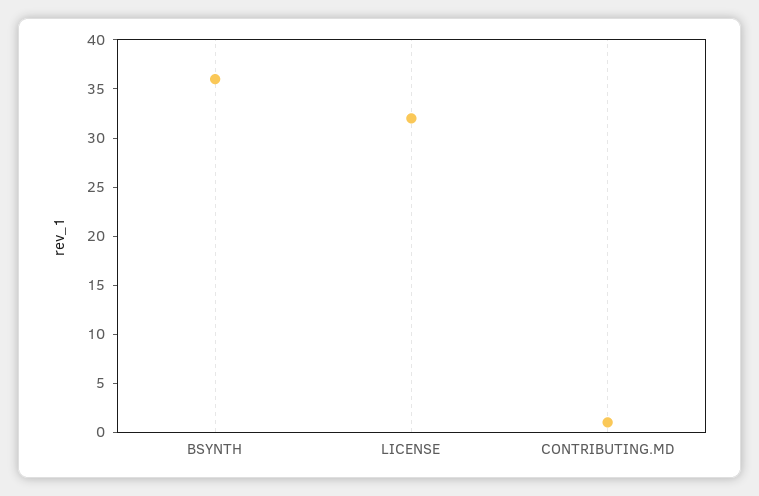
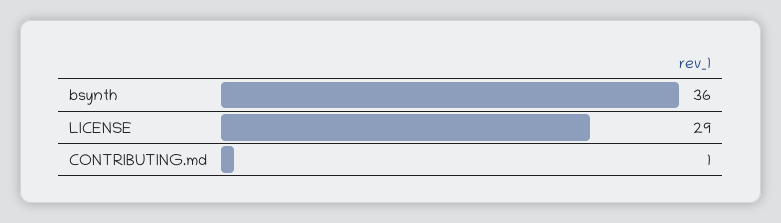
LICENSE: 32 -> 29

